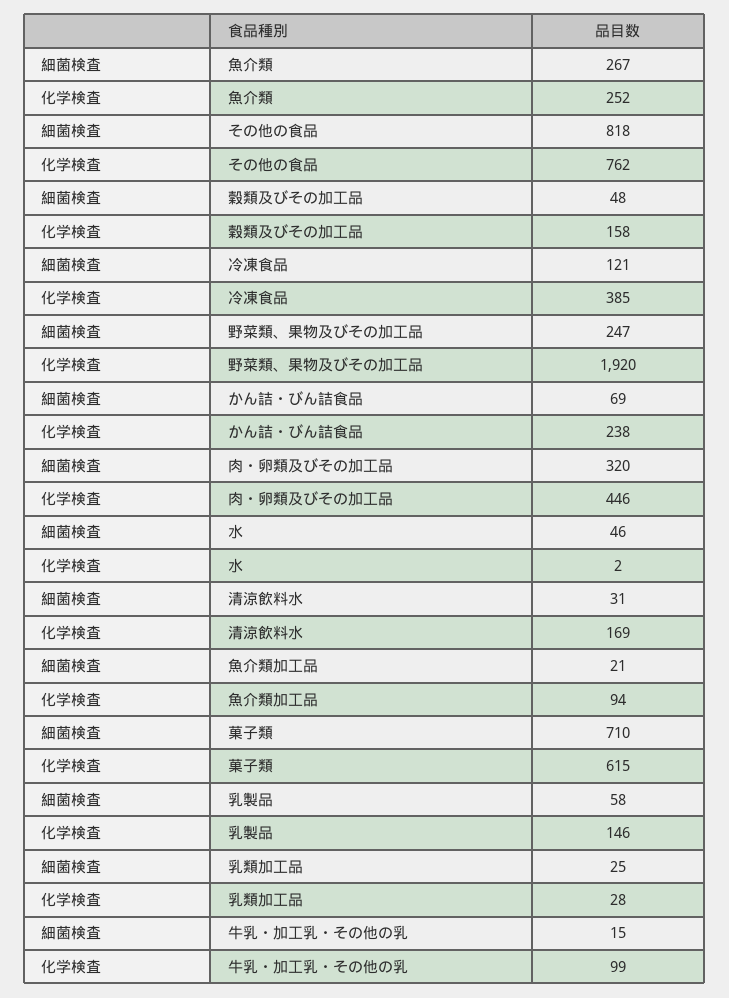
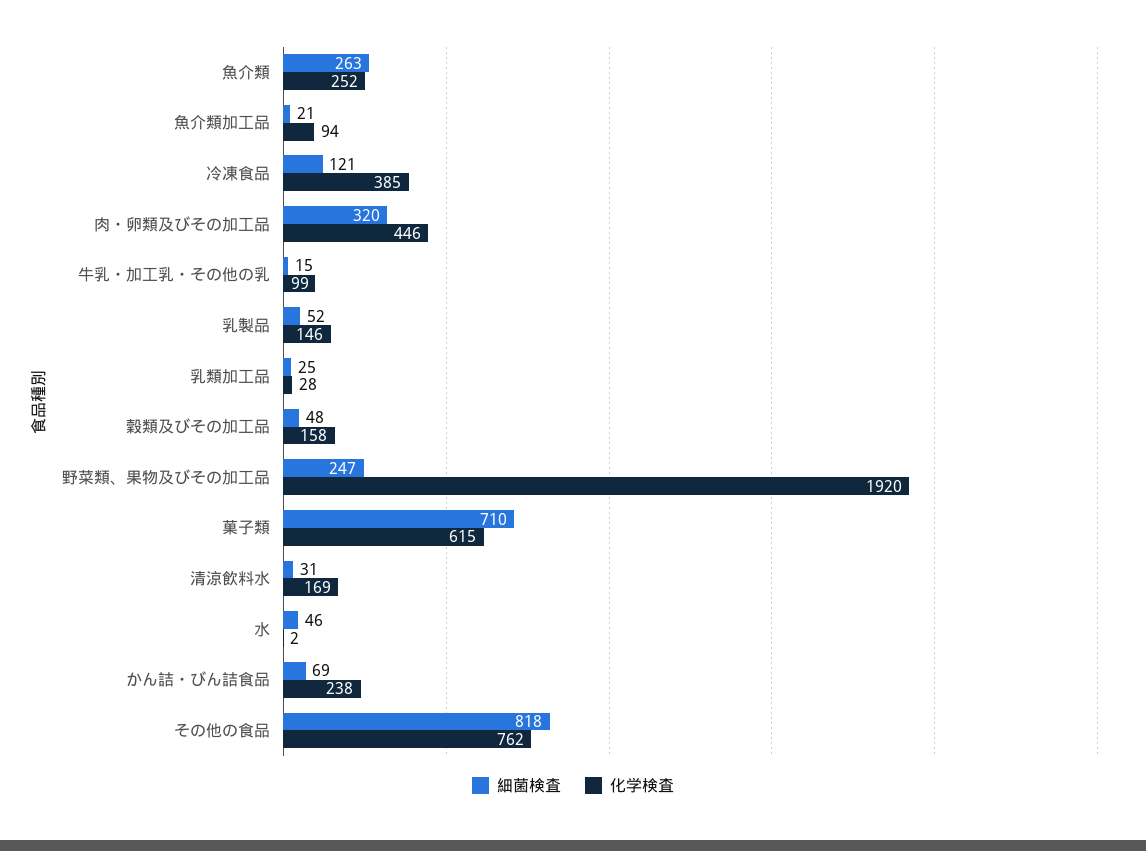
細菌検査, 魚介類: 267 -> 263
細菌検査, 乳製品: 58 -> 52

